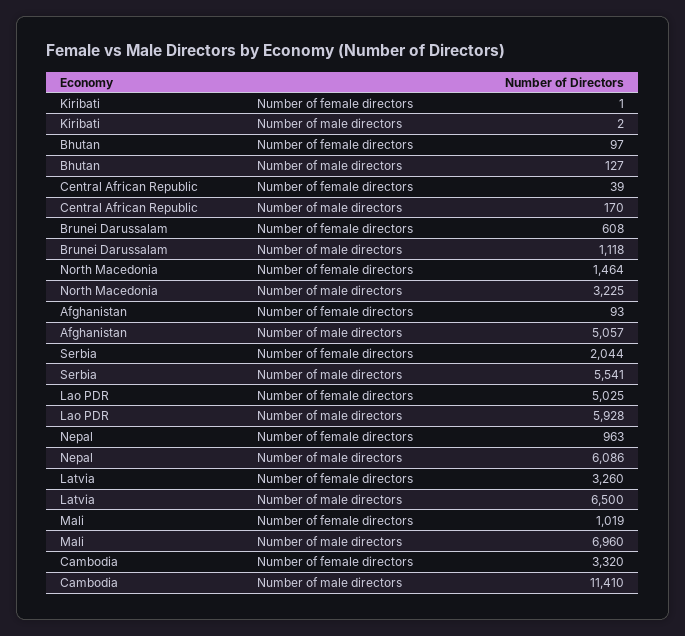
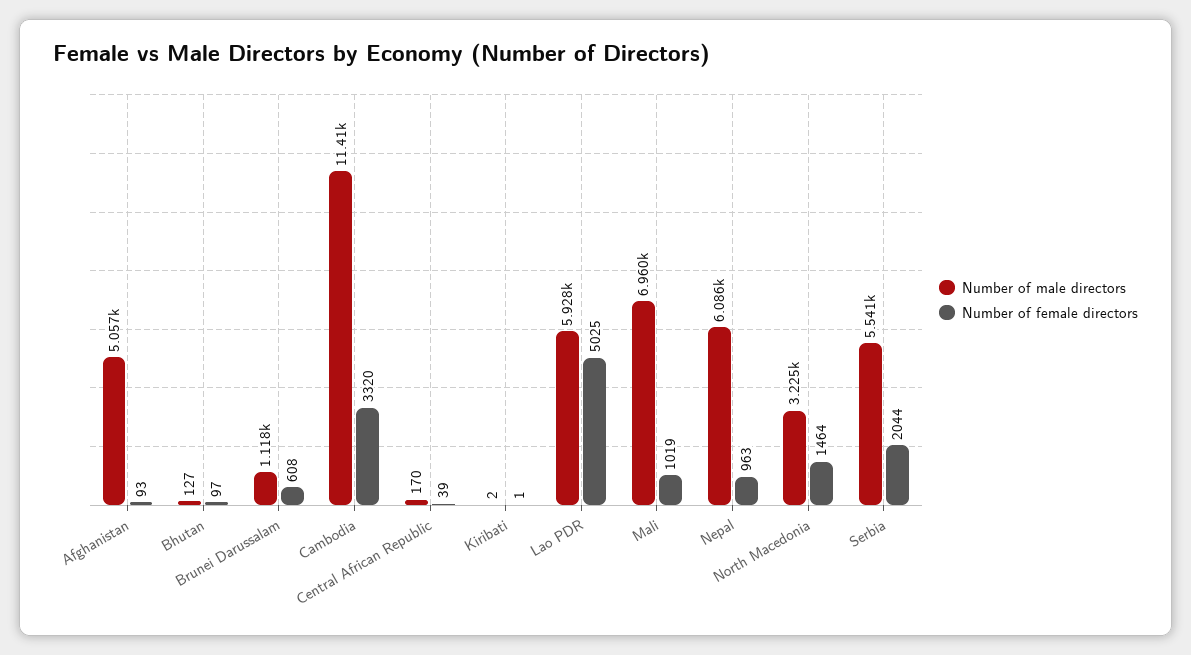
Number of female directors, Latvia: 3260 -> none
Number of male directors, Latvia: 6500 -> none

